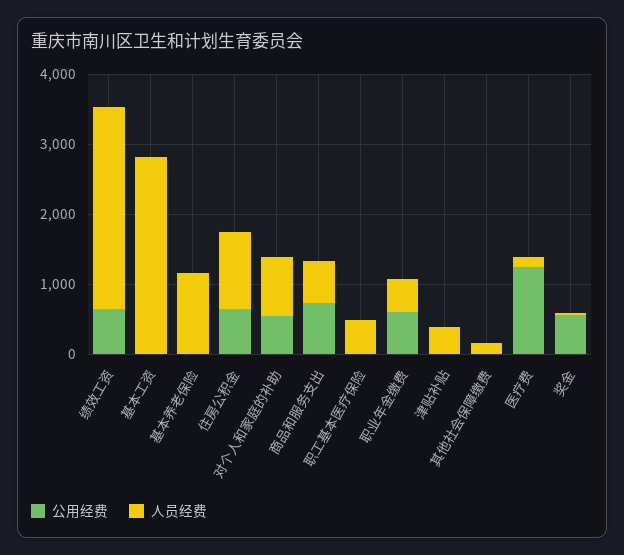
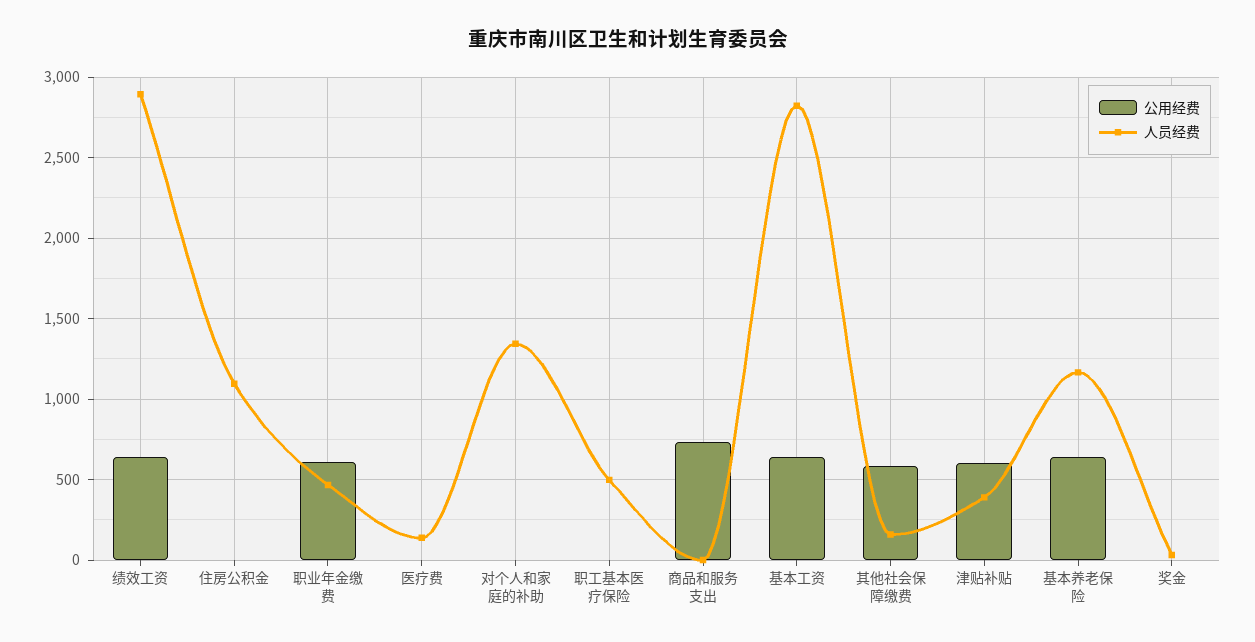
公用经费, 基本工资: 0 -> 650
公用经费, 基本养老保险: 0 -> 650
公用经费, 住房公积金: 600 -> 0
公用经费, 对个人和家庭的补助: 600 -> 0
人员经费, 对个人和家庭的补助: 800 -> 1350
人员经费, 商品和服务支出: 600 -> 0
公用经费, 津贴补贴: 0 -> 600
公用经费, 其他社会保障缴费: 0 -> 600
公用经费, 医疗费: 1200 -> 0
公用经费, 奖金: 600 -> 0

